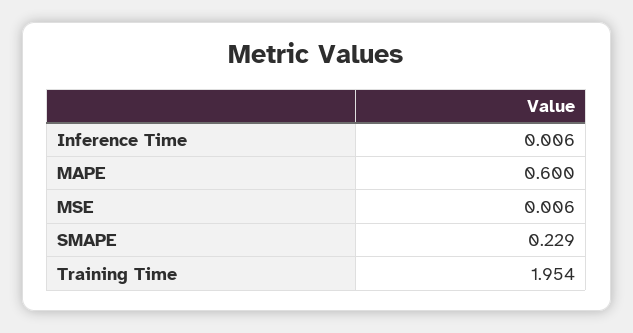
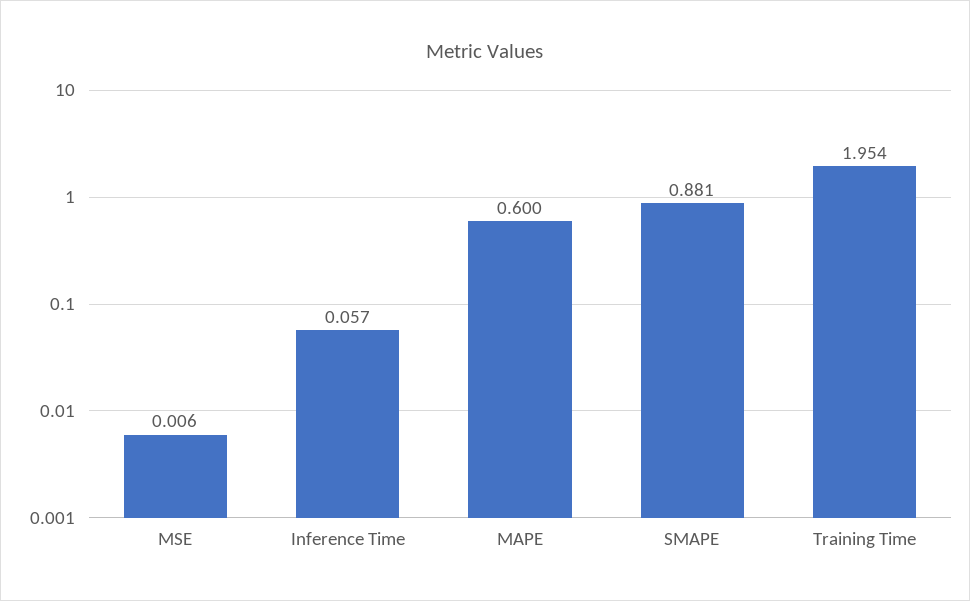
Inference Time: 0.006 -> 0.057
SMAPE: 0.229 -> 0.881

